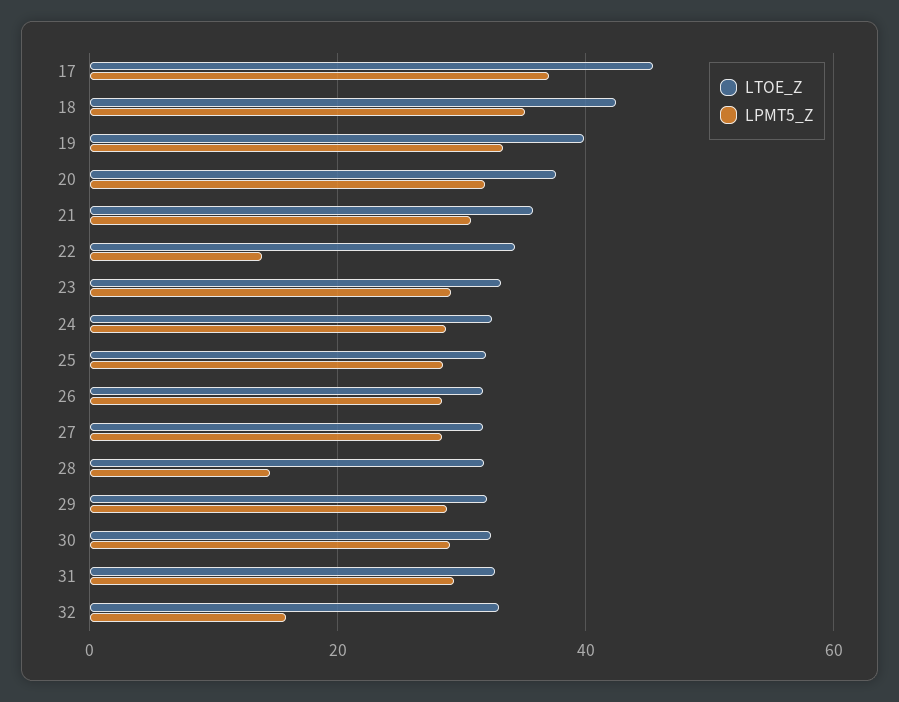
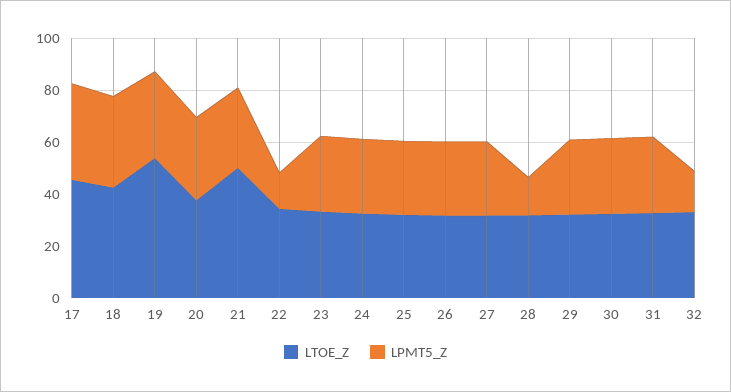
LTOE_Z, 19: 40 -> 55
LTOE_Z, 21: 36 -> 50

